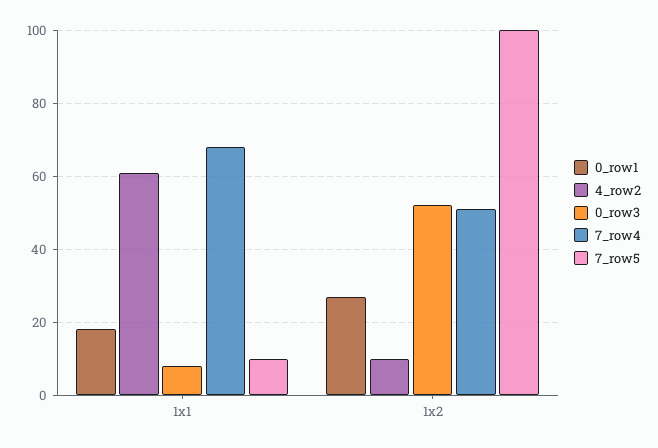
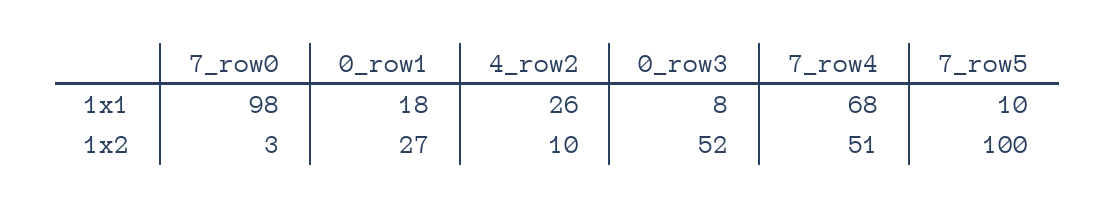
4_row2, 1x1: 60 -> 26
7_row0, 1x1: none -> 98
7_row0, 1x2: none -> 3

